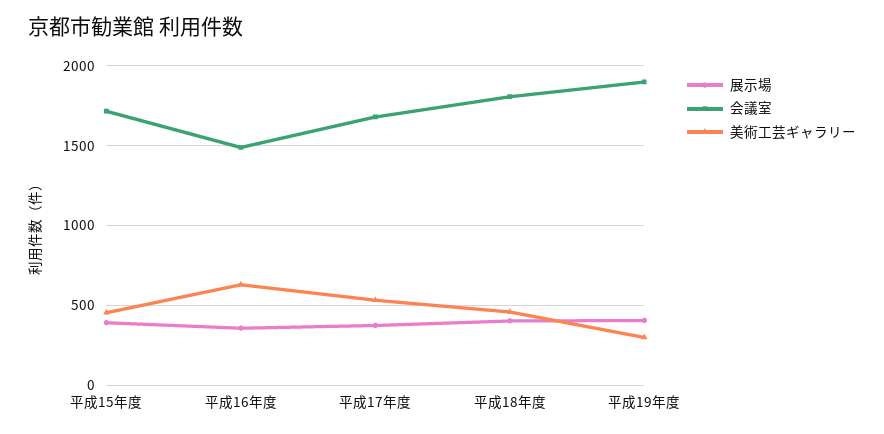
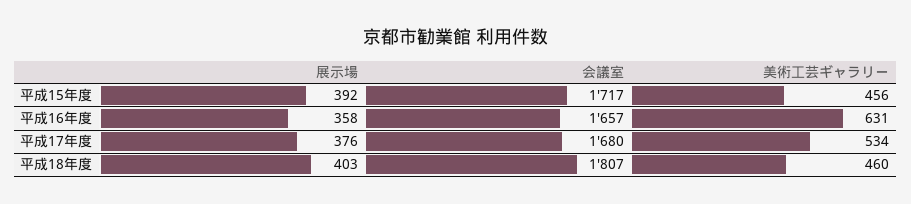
会議室, 平成16年度: 1500 -> 1657
展示場, 平成19年度: 400 -> none
会議室, 平成19年度: 1900 -> none
美術工芸ギャラリー, 平成19年度: 300 -> none

